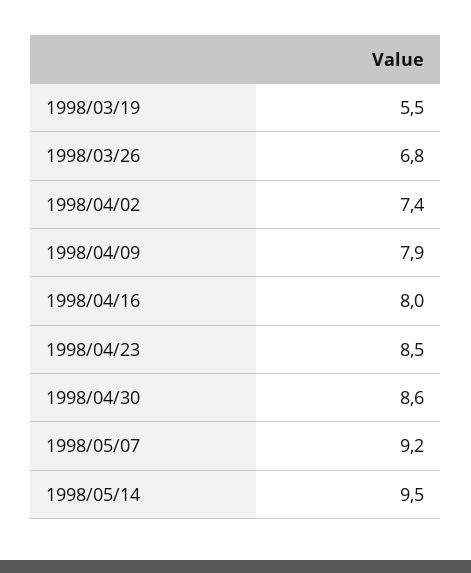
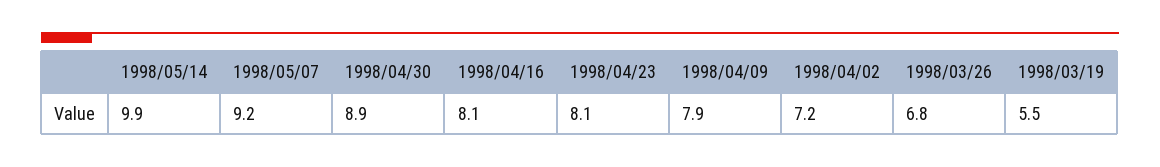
1998/04/02: 7.4 -> 7.2
1998/04/16: 8 -> 8.1
1998/04/23: 8.5 -> 8.1
1998/04/30: 8.6 -> 8.9
1998/05/14: 9.5 -> 9.9

